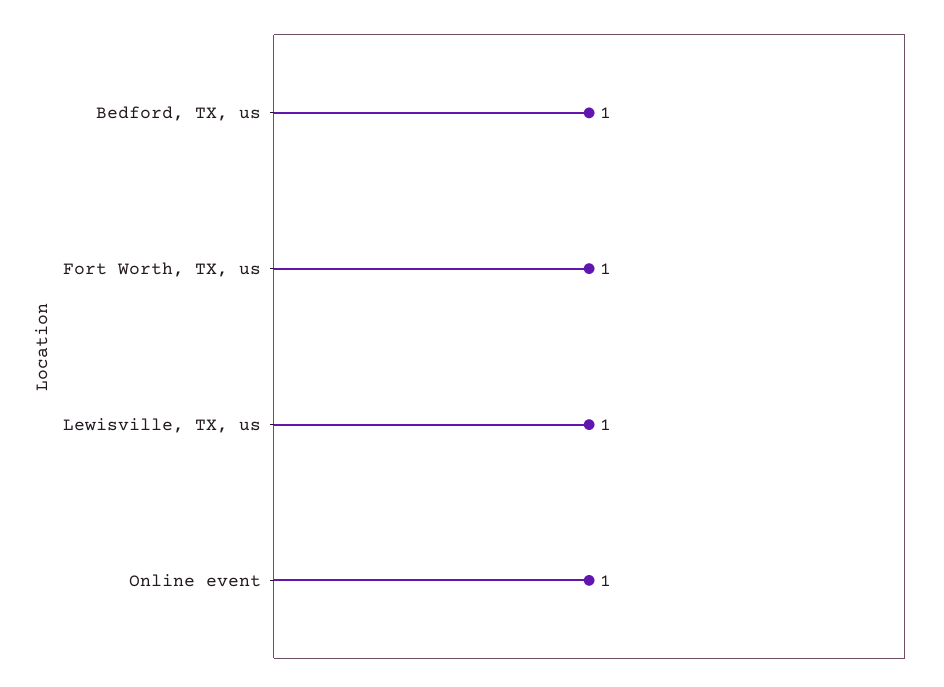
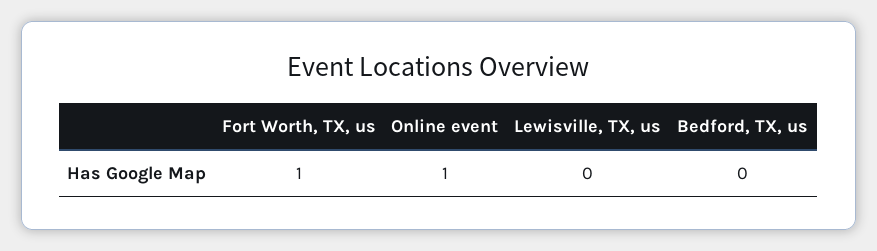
Bedford, TX, us: 1 -> 0
Lewisville, TX, us: 1 -> 0

